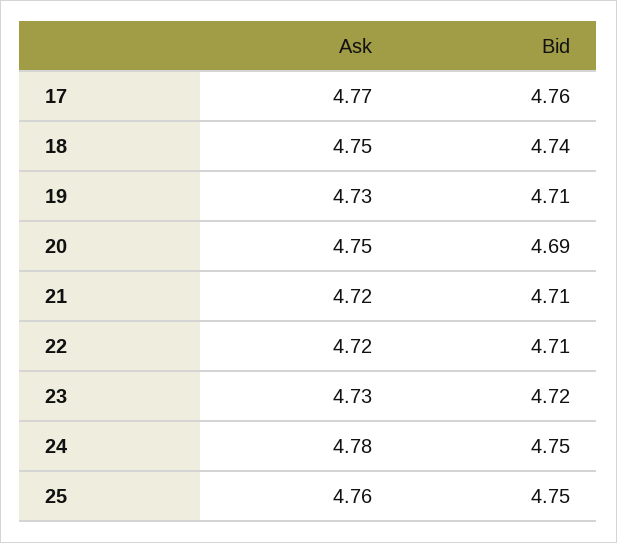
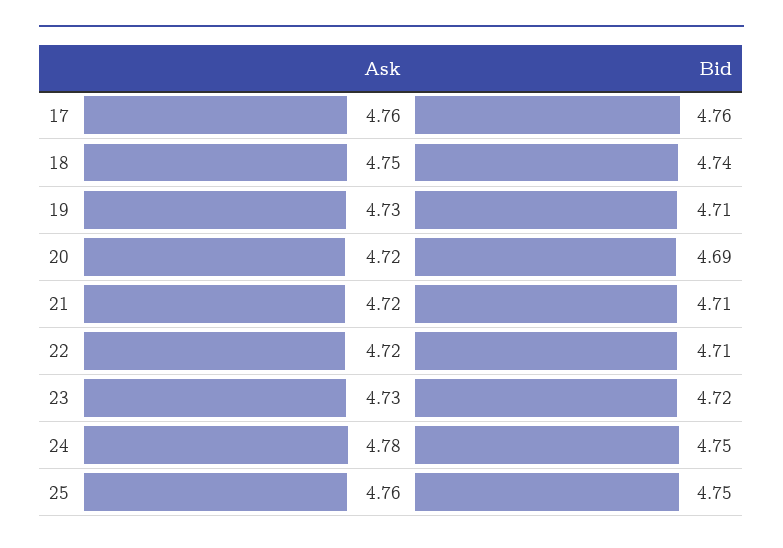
Ask, 17: 4.77 -> 4.76
Ask, 20: 4.75 -> 4.72

